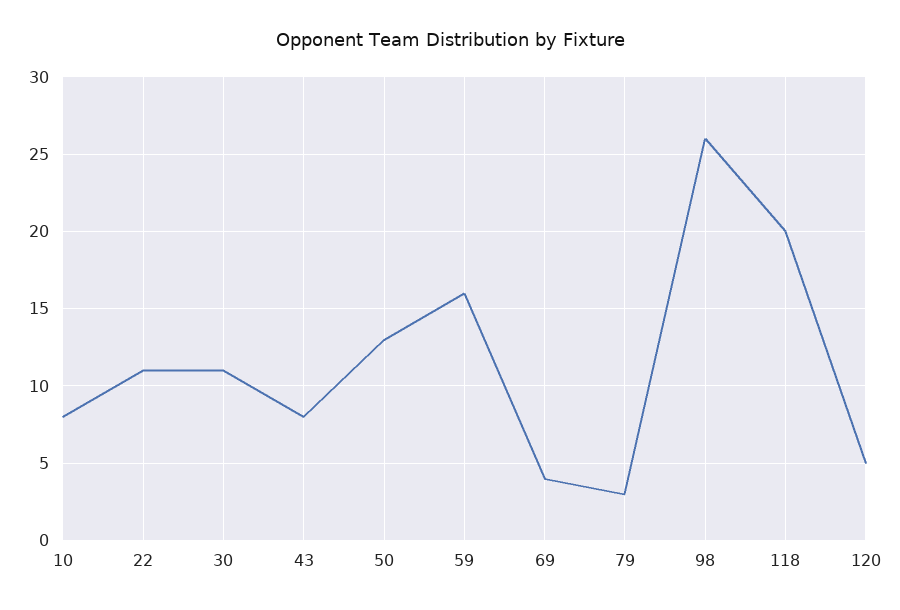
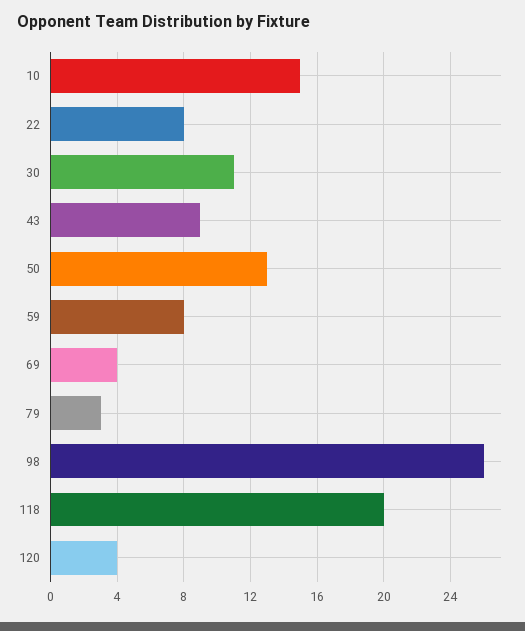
10: 8 -> 15
22: 11 -> 8
43: 8 -> 9
59: 16 -> 8
120: 5 -> 4

